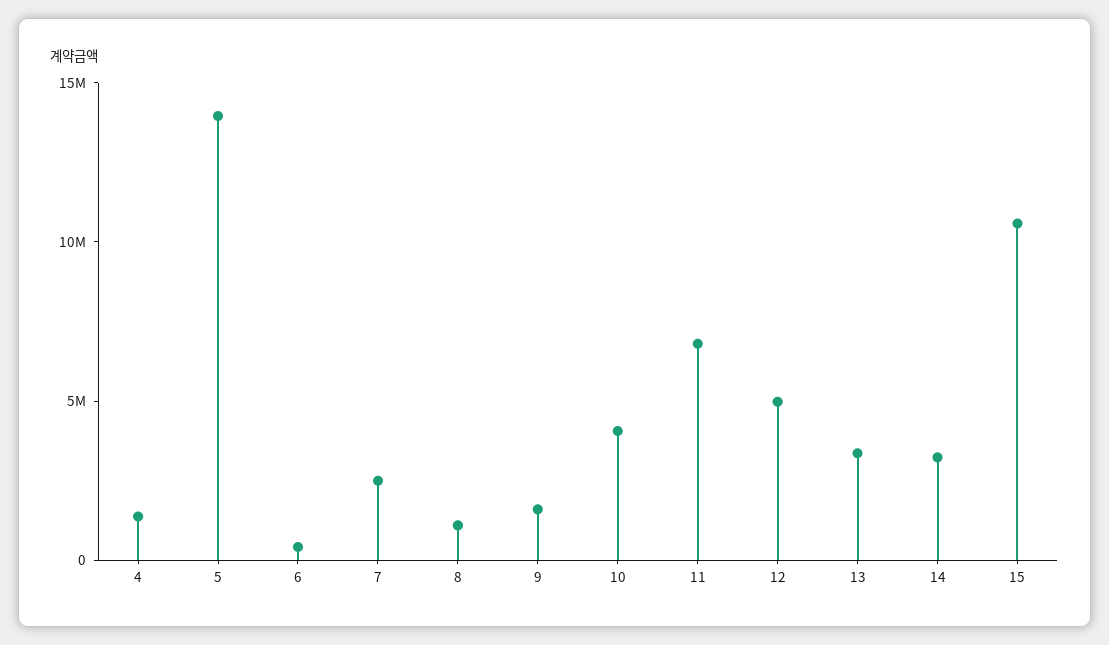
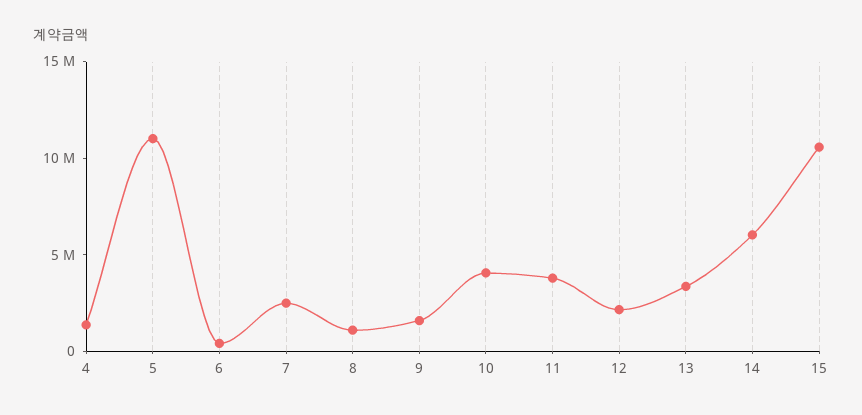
5: 14000000 -> 11000000
11: 7000000 -> 4000000
12: 5000000 -> 2000000
14: 3000000 -> 6000000

